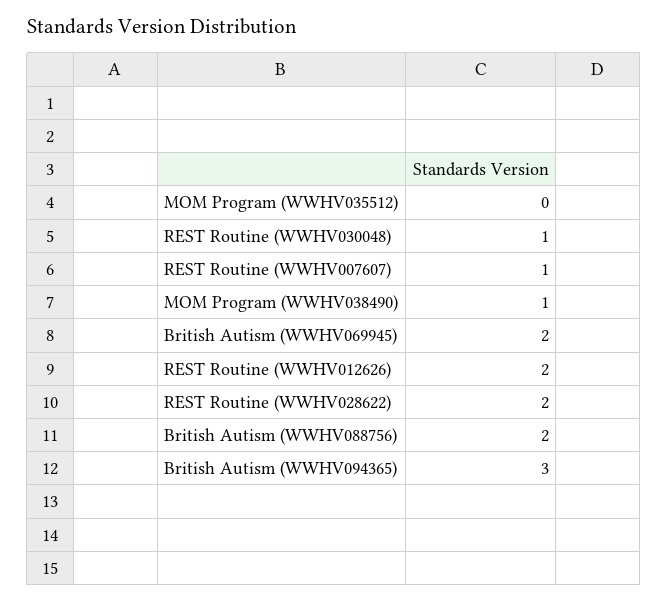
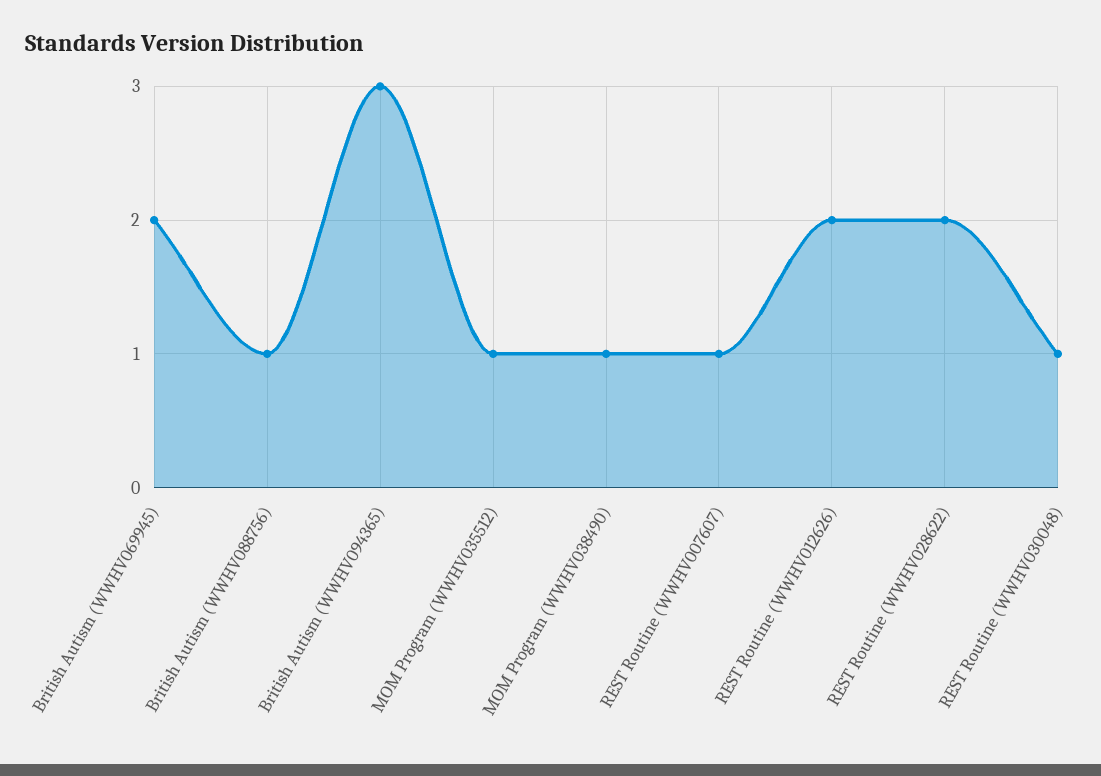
MOM Program (WWHV035512): 0 -> 1
British Autism (WWHV088756): 2 -> 1

